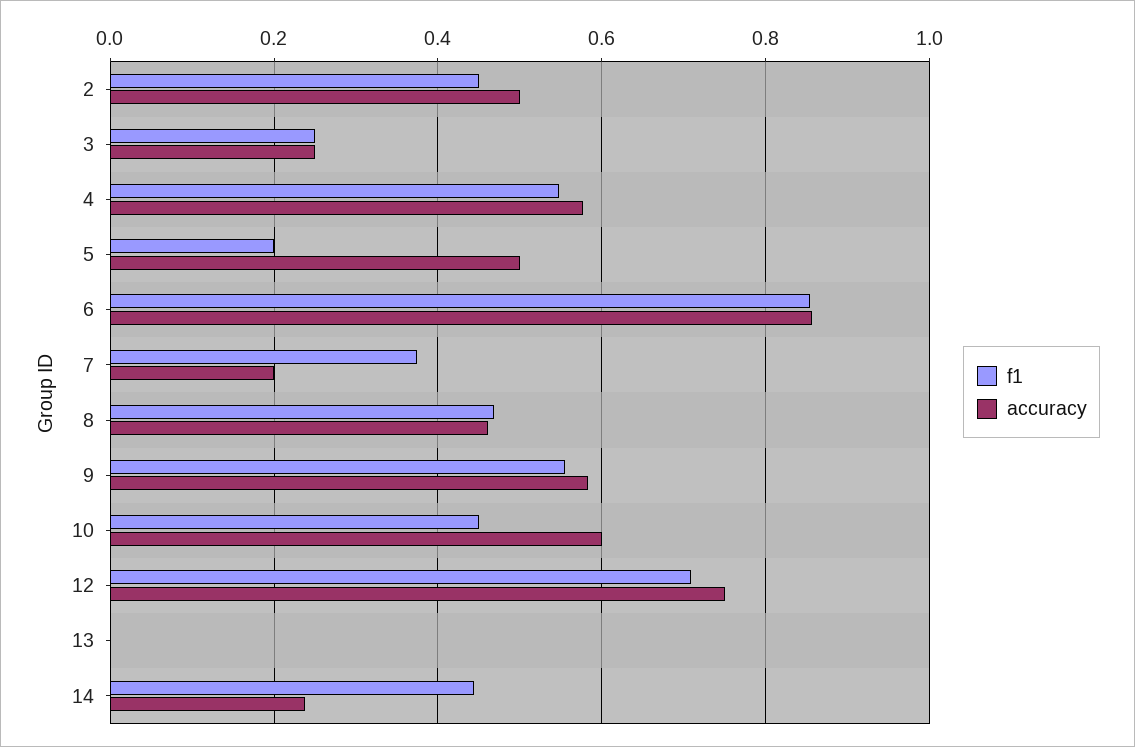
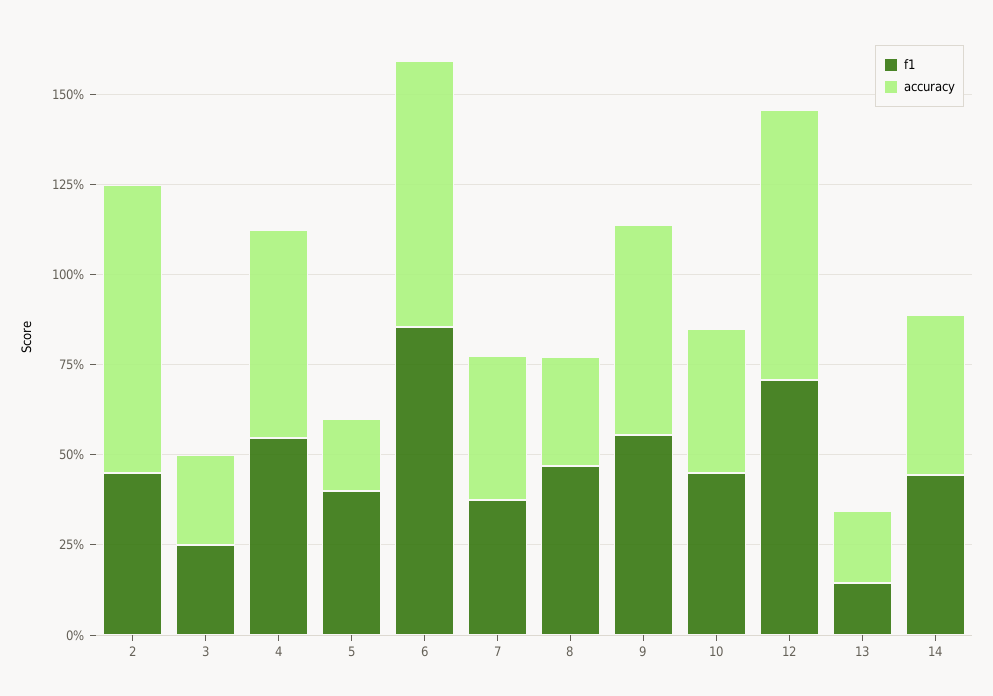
accuracy, 2: 0.5 -> 0.8
f1, 5: 0.2 -> 0.4
accuracy, 5: 0.5 -> 0.2
accuracy, 6: 0.86 -> 0.75
accuracy, 7: 0.2 -> 0.4
accuracy, 8: 0.46 -> 0.3
accuracy, 10: 0.6 -> 0.4
f1, 13: 0 -> 0.15
accuracy, 13: 0 -> 0.2
accuracy, 14: 0.24 -> 0.45

